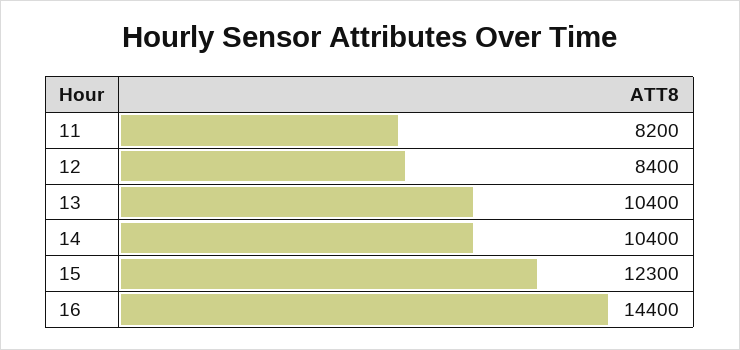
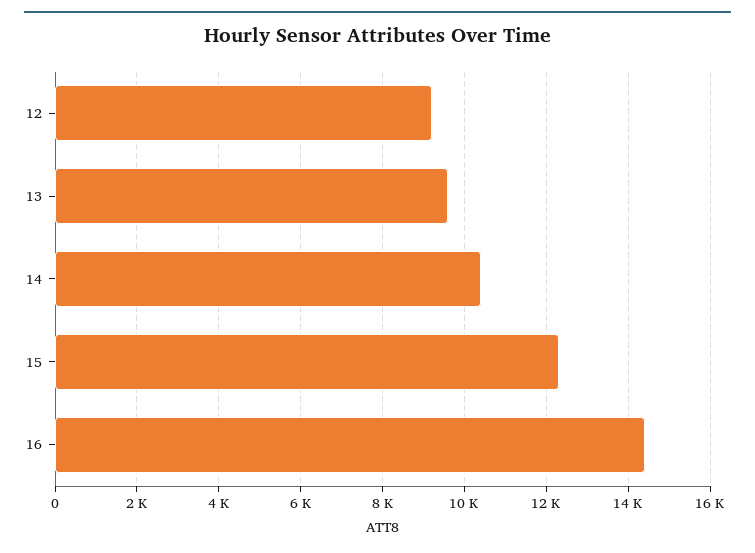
11: 8200 -> none
12: 8400 -> 9200
13: 10400 -> 9600

